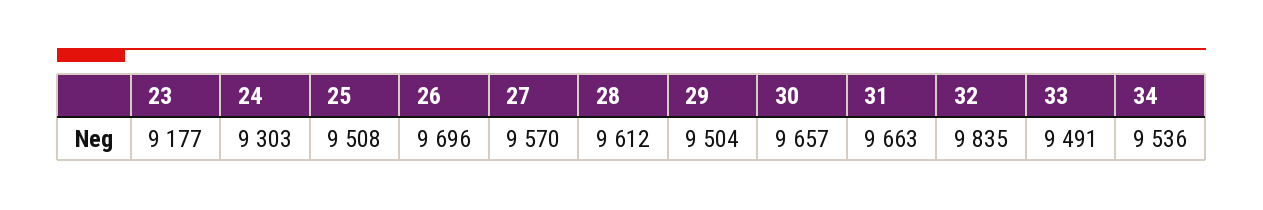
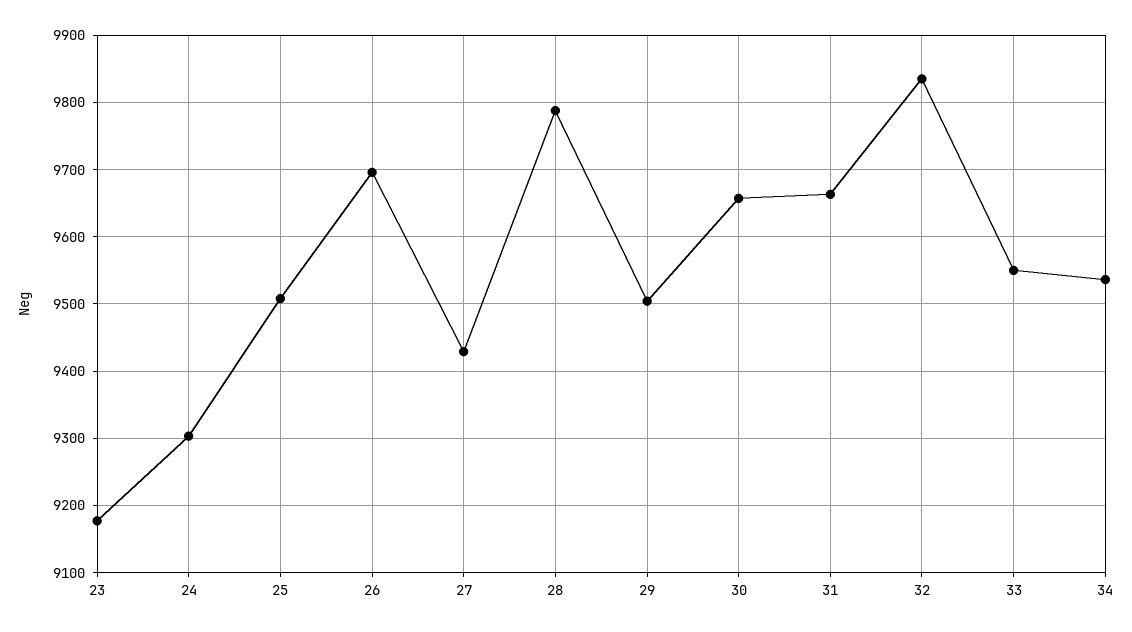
27: 9570 -> 9430
28: 9612 -> 9790
33: 9491 -> 9550

